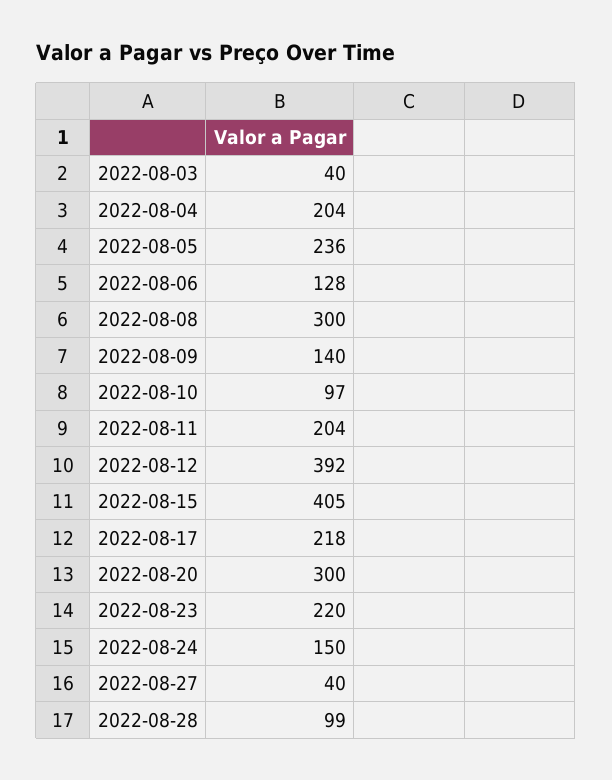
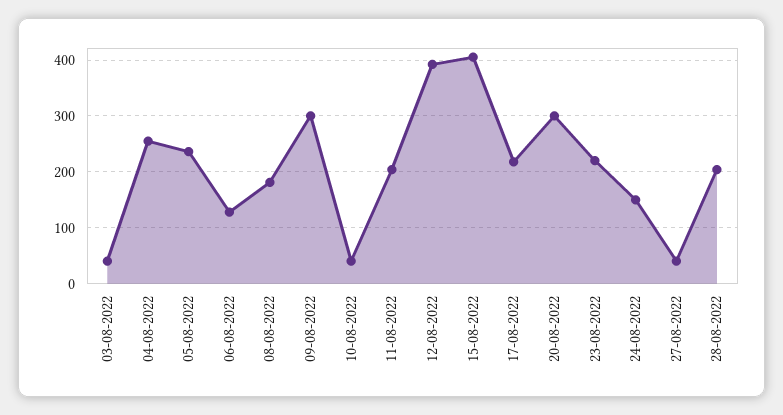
2022-08-04: 204 -> 260
2022-08-08: 300 -> 180
2022-08-09: 140 -> 300
2022-08-10: 97 -> 40
2022-08-28: 99 -> 200

